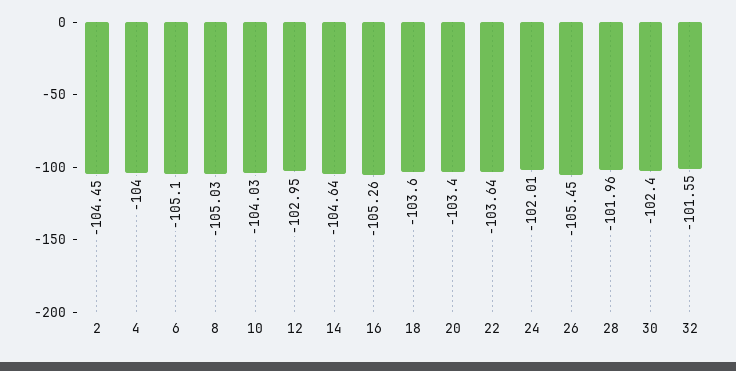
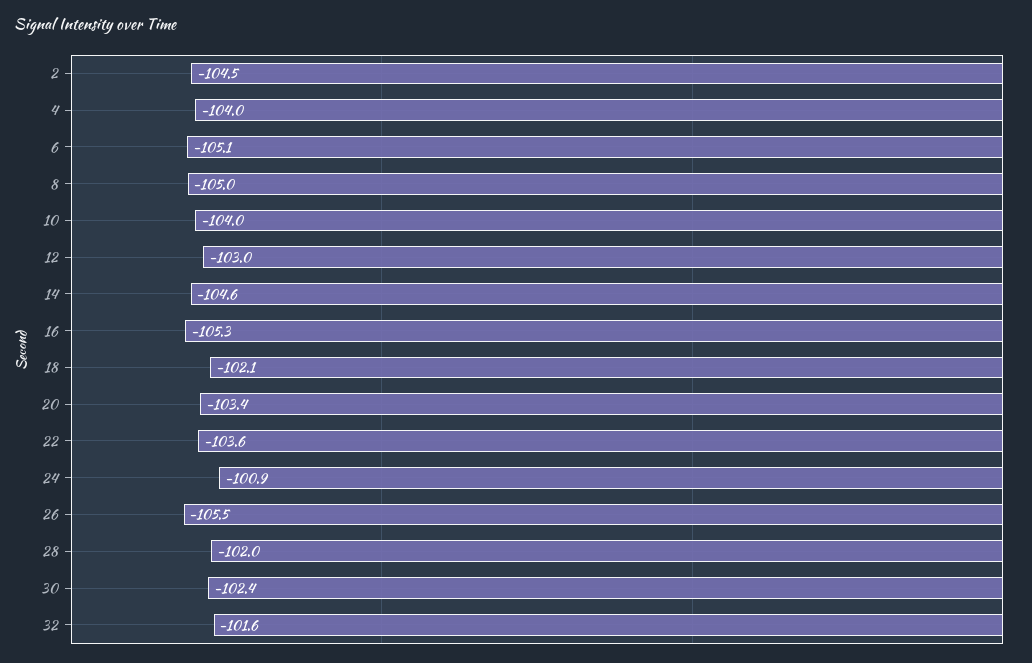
18: -103.6 -> -102.1
24: -102.01 -> -100.9

